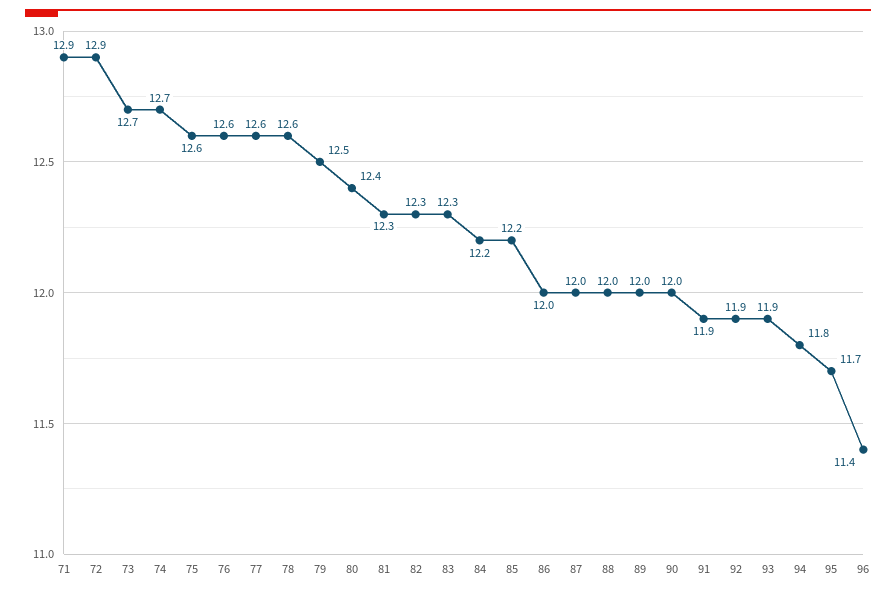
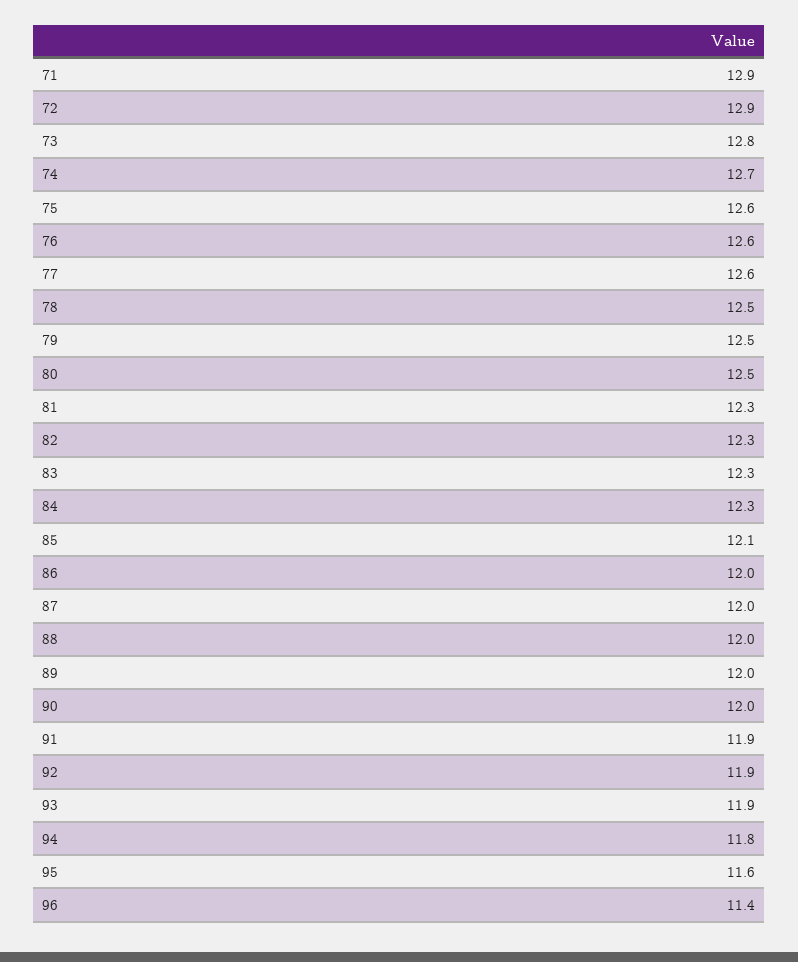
73: 12.7 -> 12.8
78: 12.6 -> 12.5
80: 12.4 -> 12.5
84: 12.2 -> 12.3
85: 12.2 -> 12.1
95: 11.7 -> 11.6

